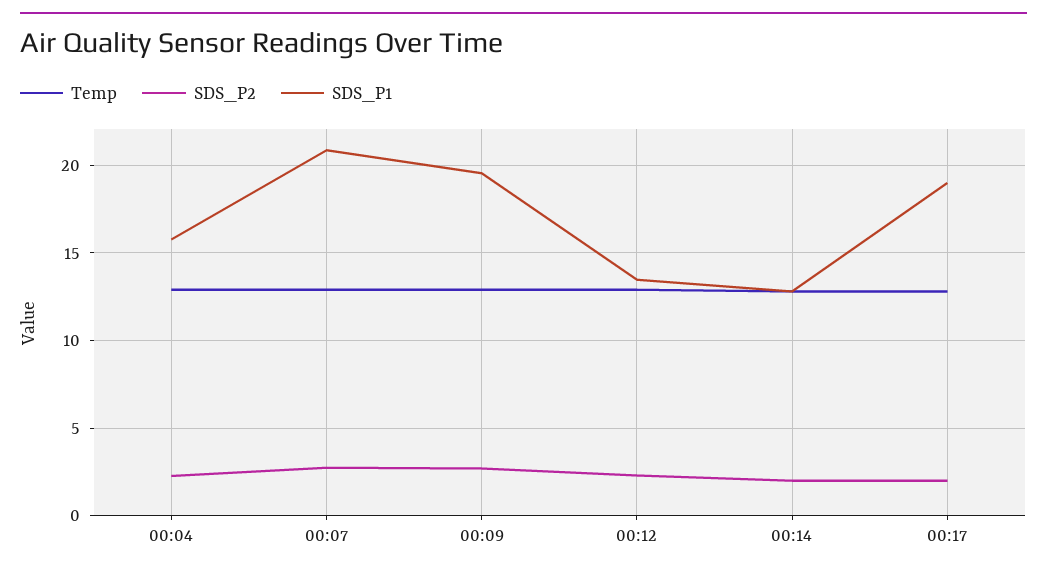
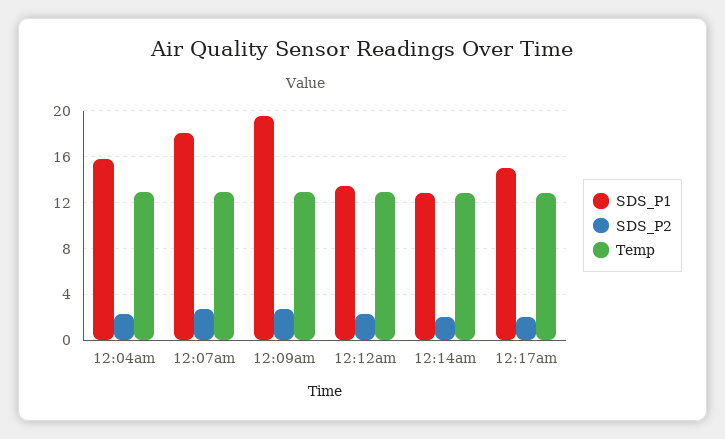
SDS_P1, 00:07: 21 -> 18
SDS_P1, 00:17: 19 -> 15

